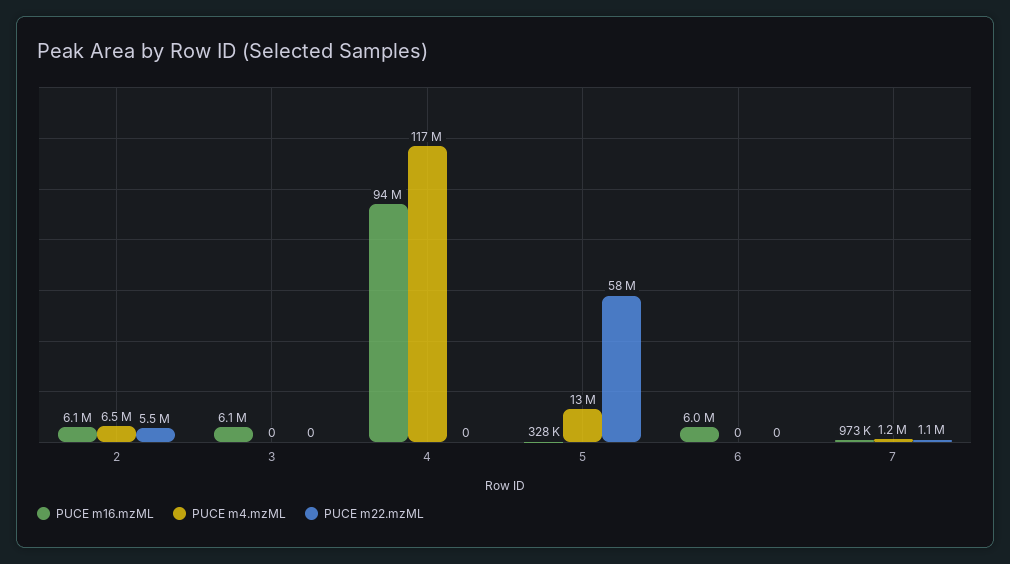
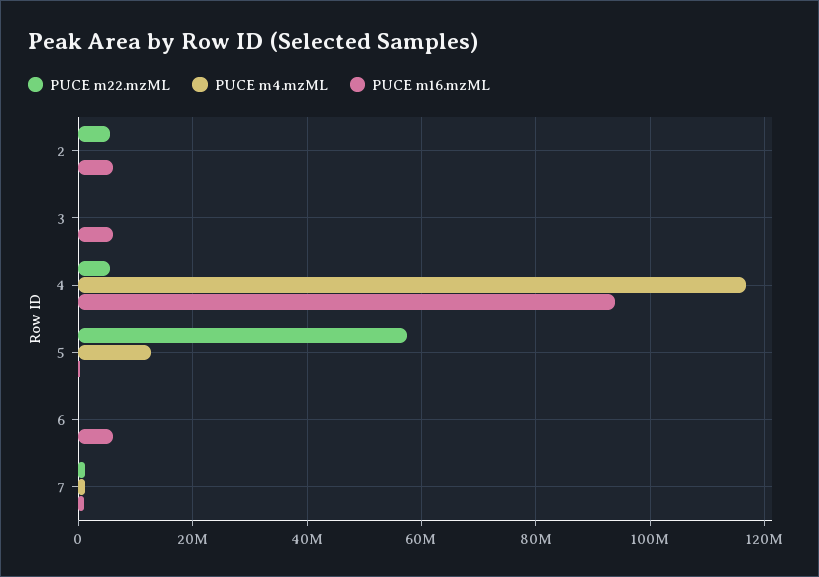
PUCE m4.mzML, 2: 6500000 -> 0
PUCE m22.mzML, 4: 0 -> 6000000

